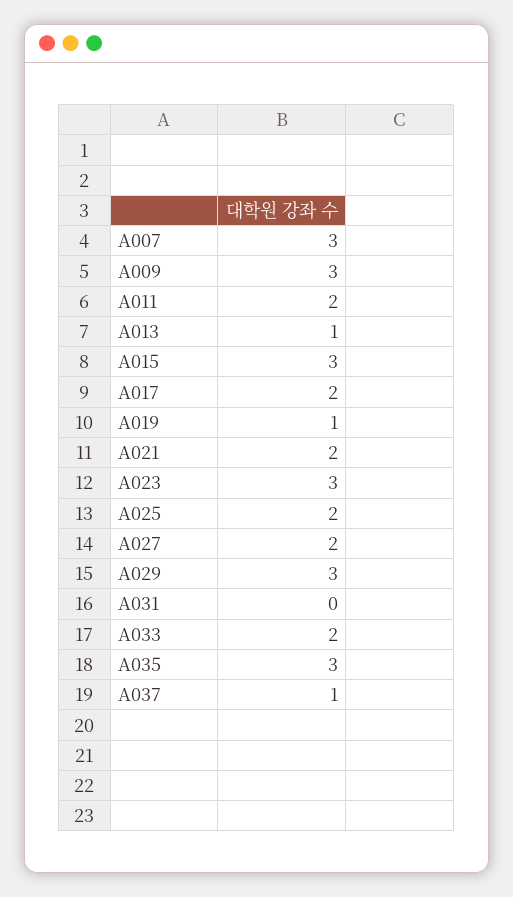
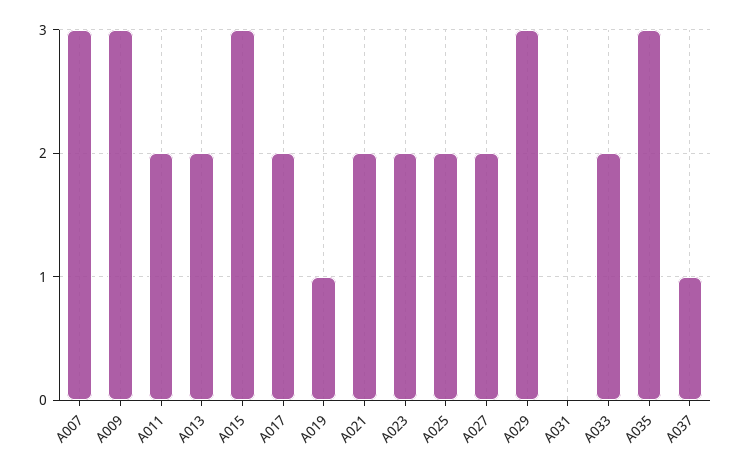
A013: 1 -> 2
A023: 3 -> 2

